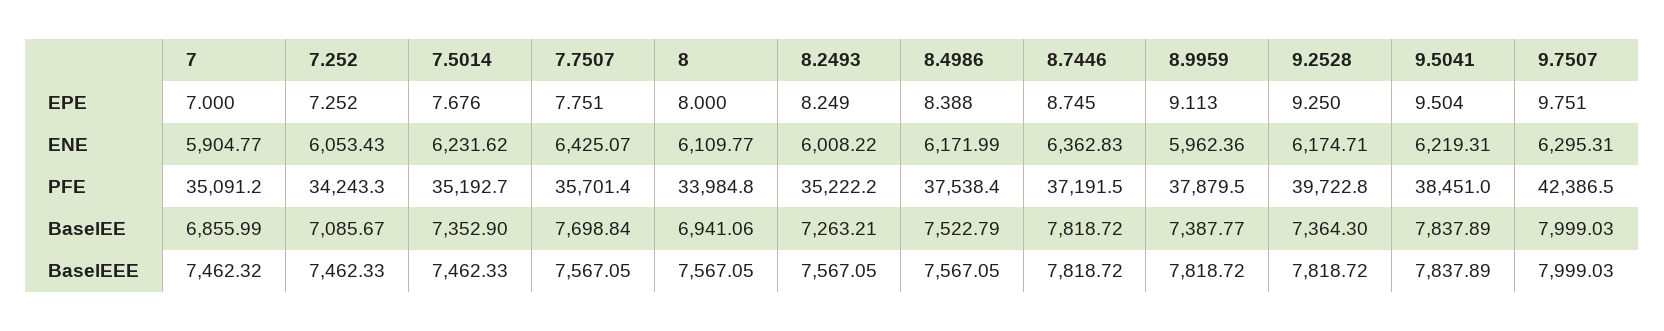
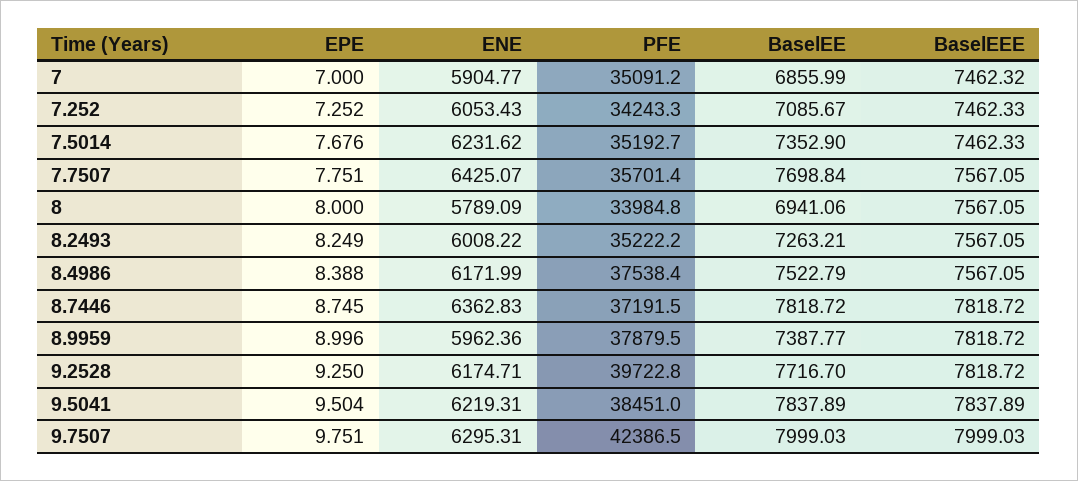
8.9959, EPE: 9.113 -> 8.996
8, ENE: 6109.77 -> 5789.09
9.2528, BaselEE: 7364.3 -> 7716.7

